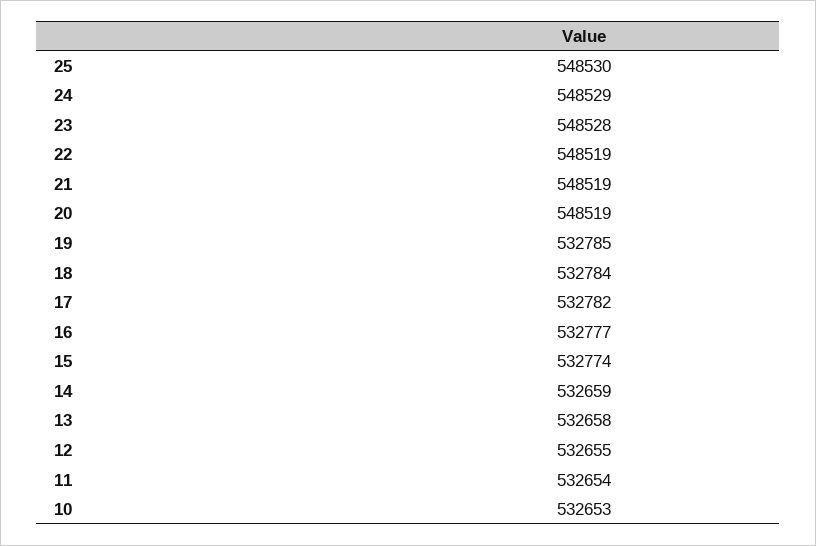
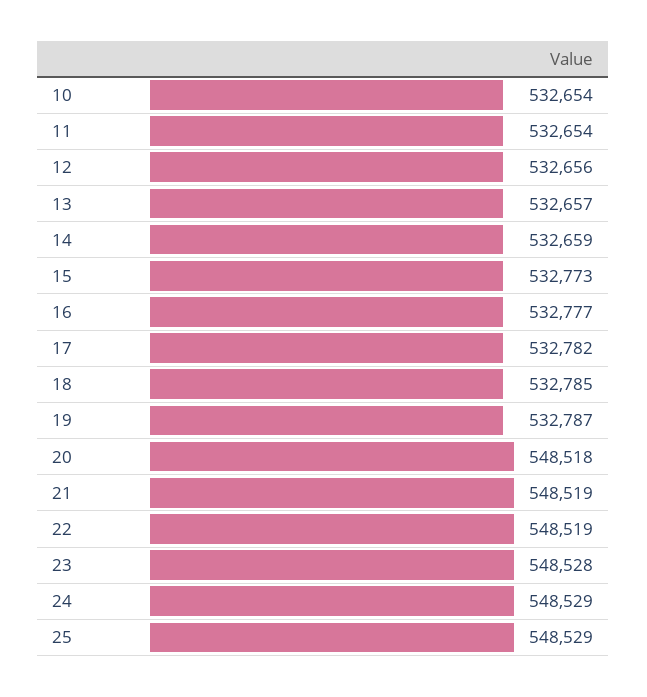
25: 548530 -> 548529
20: 548519 -> 548518
19: 532785 -> 532787
18: 532784 -> 532785
15: 532774 -> 532773
13: 532658 -> 532657
12: 532655 -> 532656
10: 532653 -> 532654

